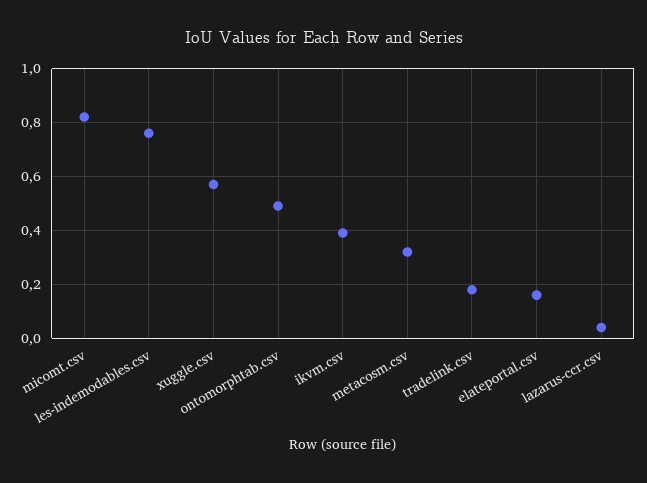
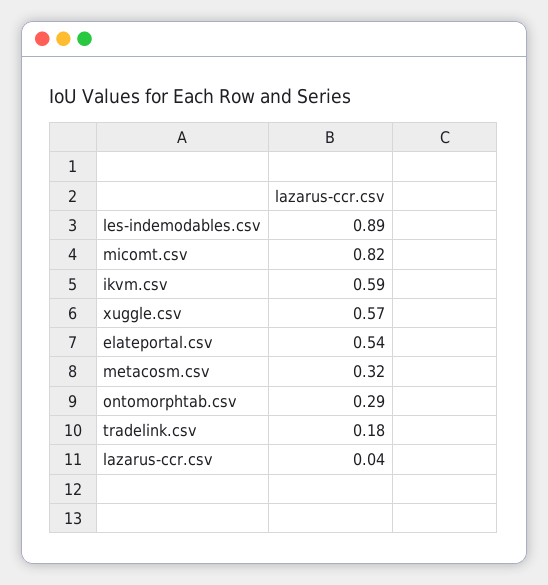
les-indemodables.csv: 0.75 -> 0.89
ontomorphtab.csv: 0.5 -> 0.29
ikvm.csv: 0.4 -> 0.59
elateportal.csv: 0.15 -> 0.54

